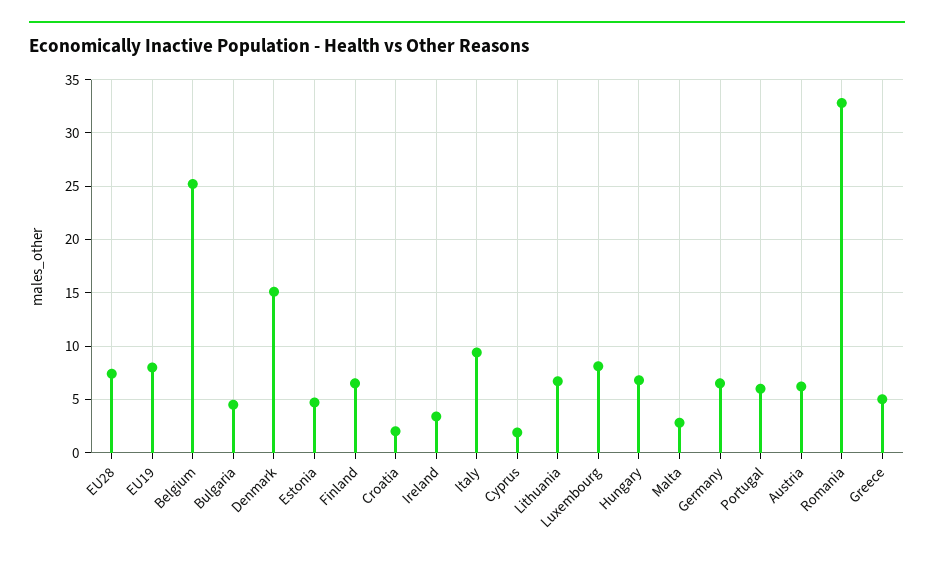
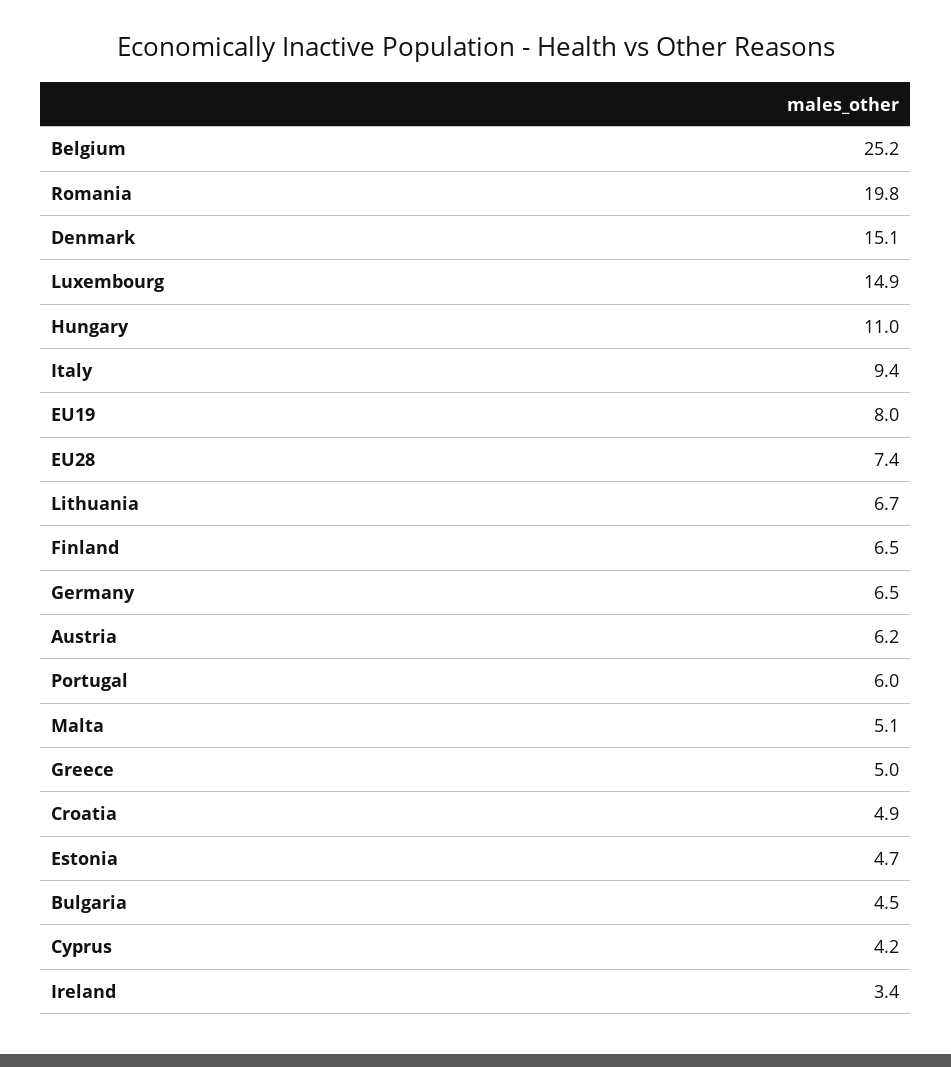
Croatia: 2 -> 4.9
Cyprus: 2 -> 4.2
Luxembourg: 8 -> 14.9
Hungary: 7 -> 11
Malta: 3 -> 5.1
Romania: 33 -> 19.8

